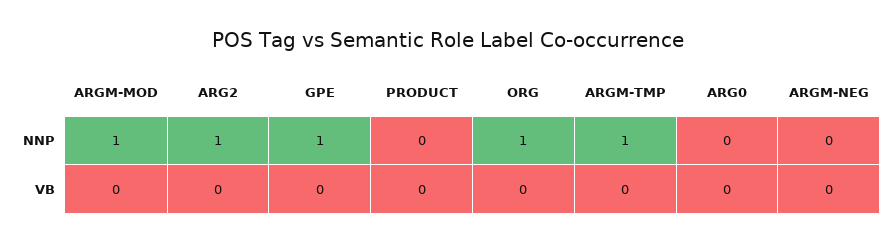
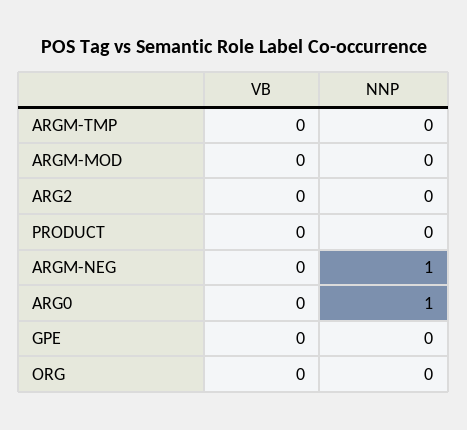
ARGM-MOD, NNP: 1 -> 0
ARG2, NNP: 1 -> 0
GPE, NNP: 1 -> 0
ORG, NNP: 1 -> 0
ARGM-TMP, NNP: 1 -> 0
ARG0, NNP: 0 -> 1
ARGM-NEG, NNP: 0 -> 1

